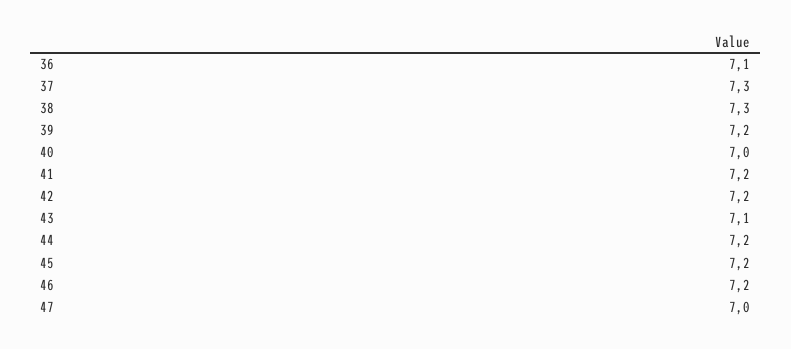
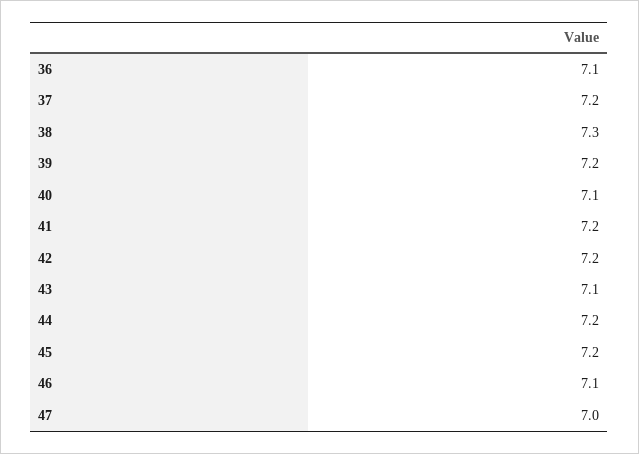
37: 7.3 -> 7.2
40: 7 -> 7.1
46: 7.2 -> 7.1

